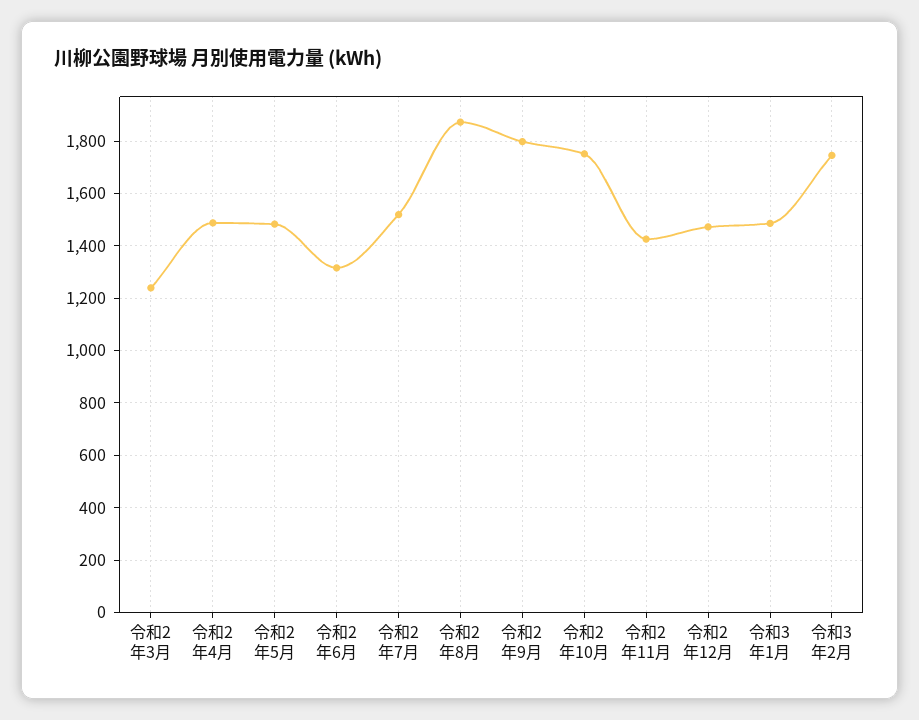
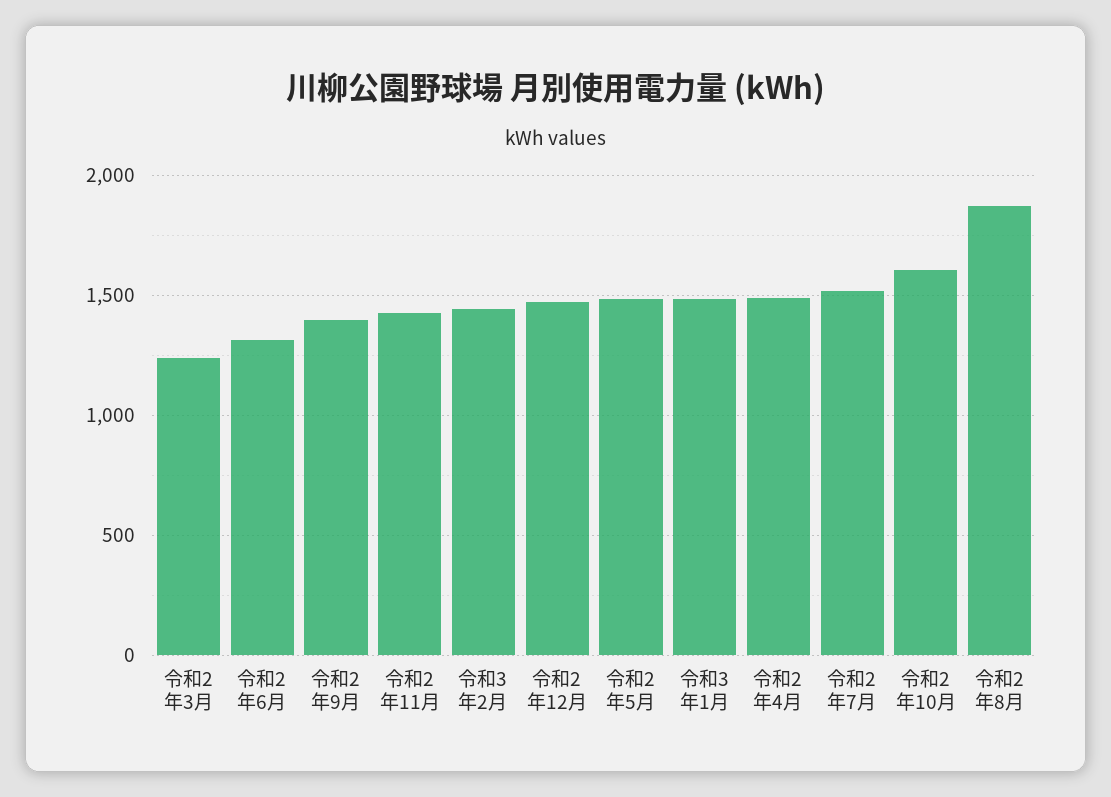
令和2年9月: 1800 -> 1400
令和2年10月: 1750 -> 1600
令和3年2月: 1750 -> 1450

